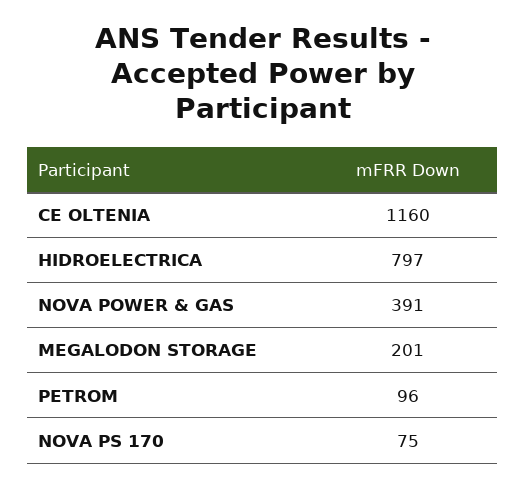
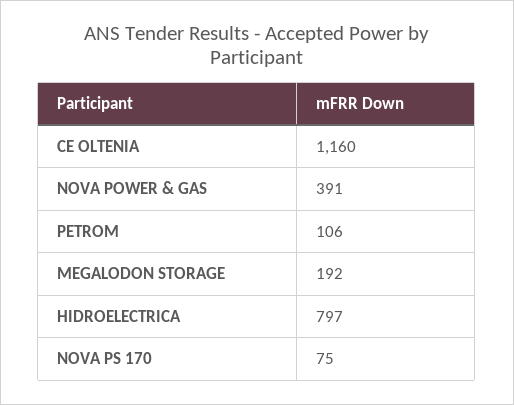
MEGALODON STORAGE: 201 -> 192
PETROM: 96 -> 106

